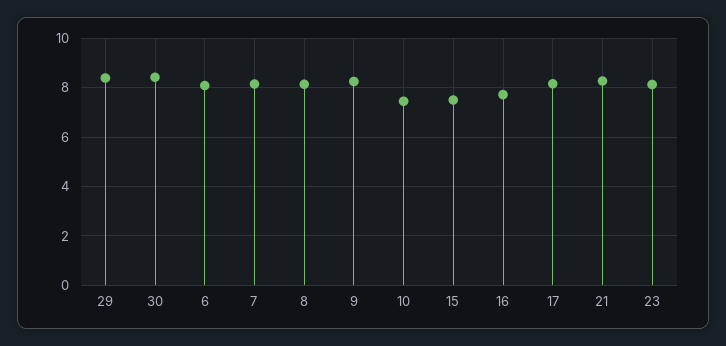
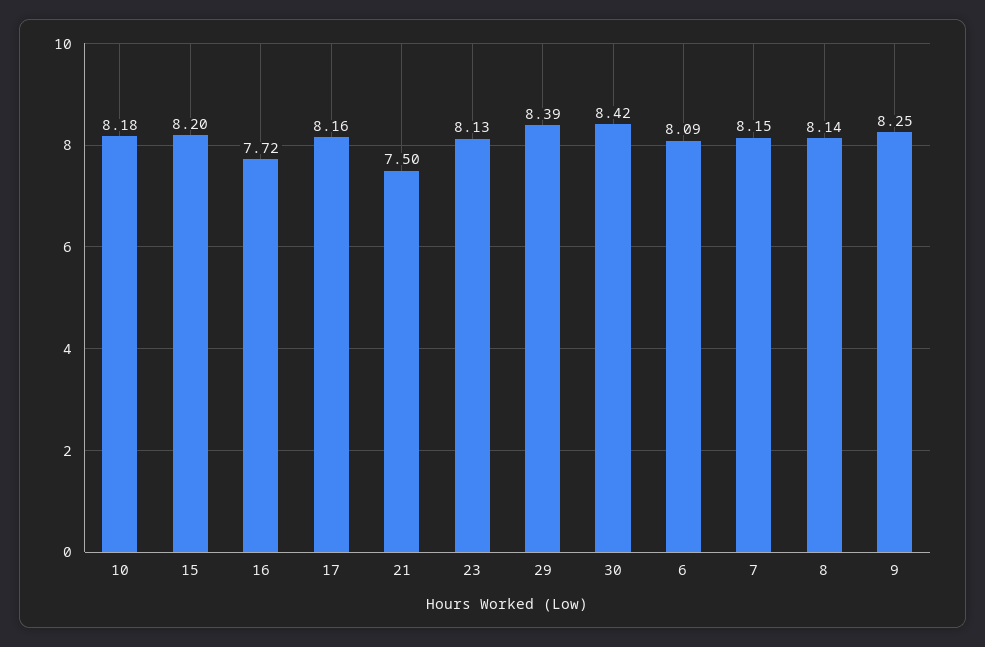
10: 7.5 -> 8.18
15: 7.5 -> 8.2
21: 8.25 -> 7.5

